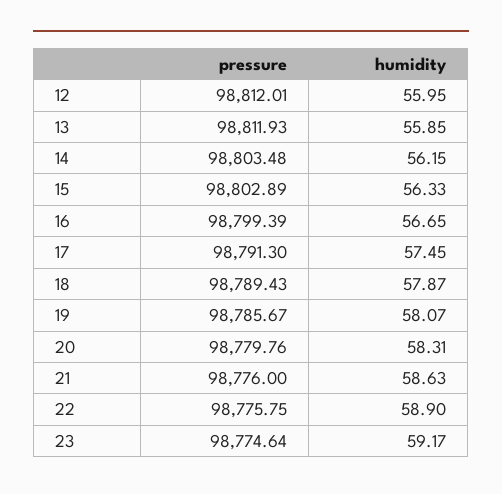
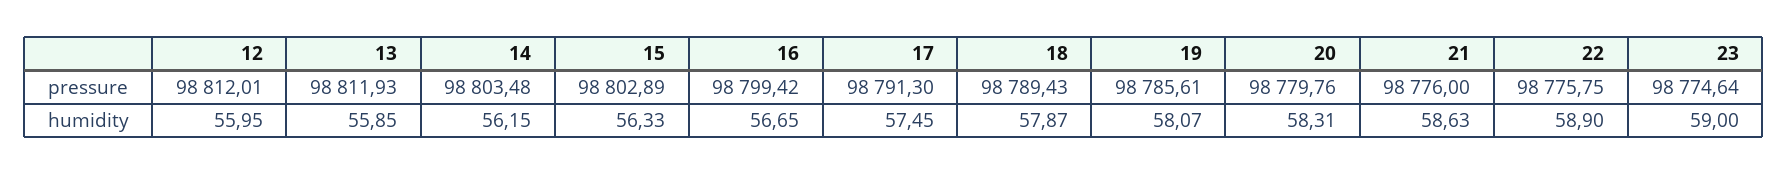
pressure, 16: 98799.39 -> 98799.42
pressure, 19: 98785.67 -> 98785.61
humidity, 23: 59.17 -> 59

